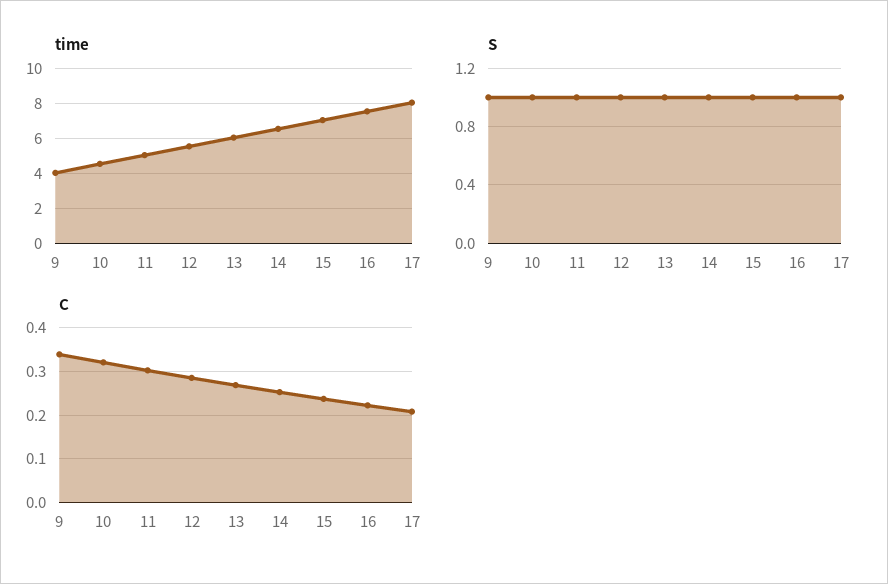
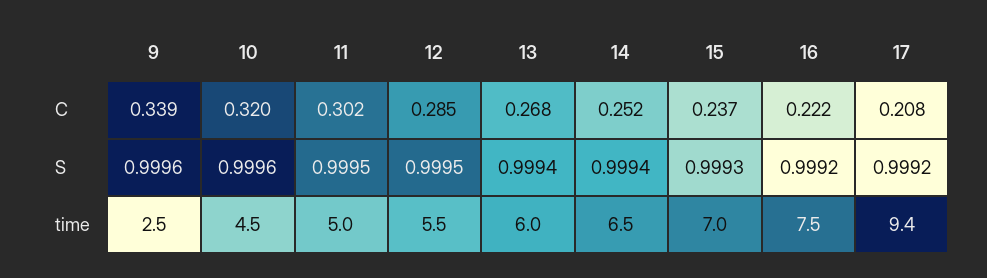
time, 9: 4 -> 2.5
time, 17: 8 -> 9.4

